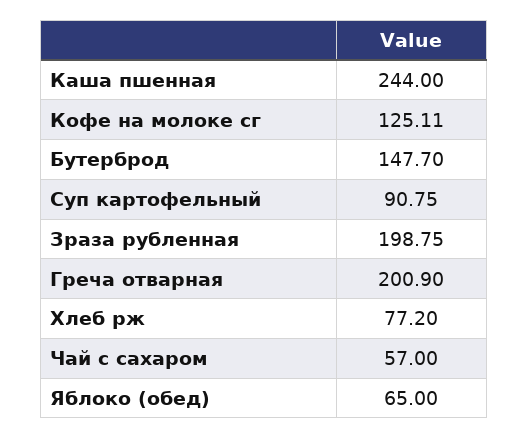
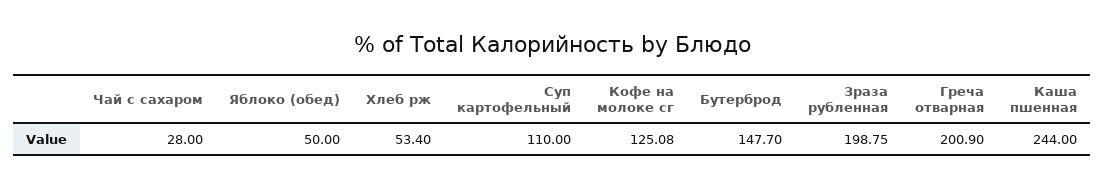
Кофе на молоке сг: 125.11 -> 125.08
Суп картофельный: 90.75 -> 110
Хлеб рж: 77.2 -> 53.4
Чай с сахаром: 57 -> 28
Яблоко (обед): 65 -> 50

